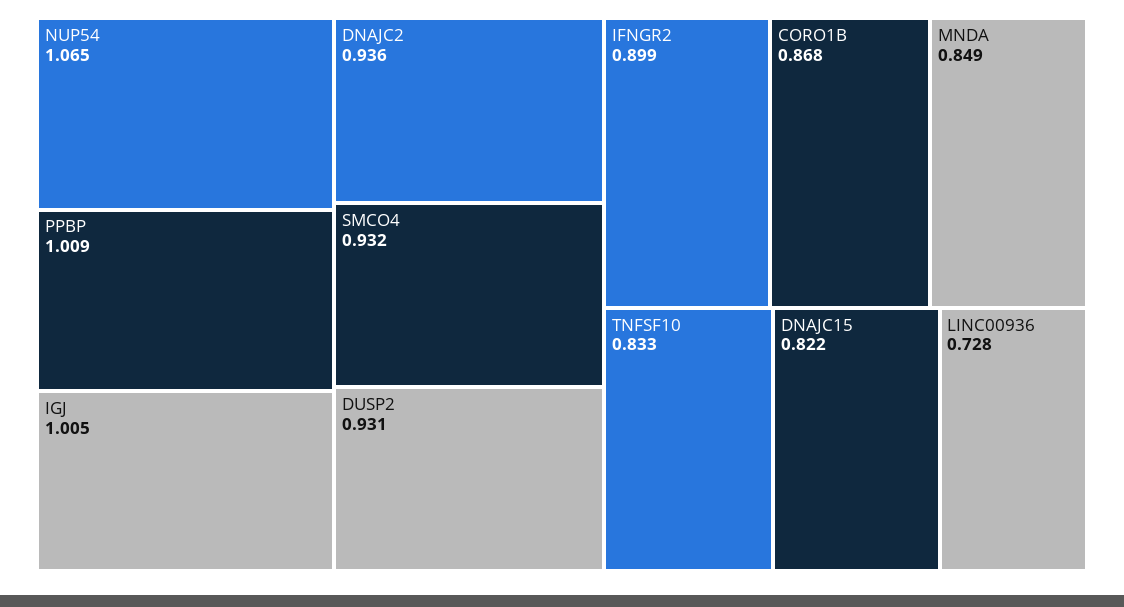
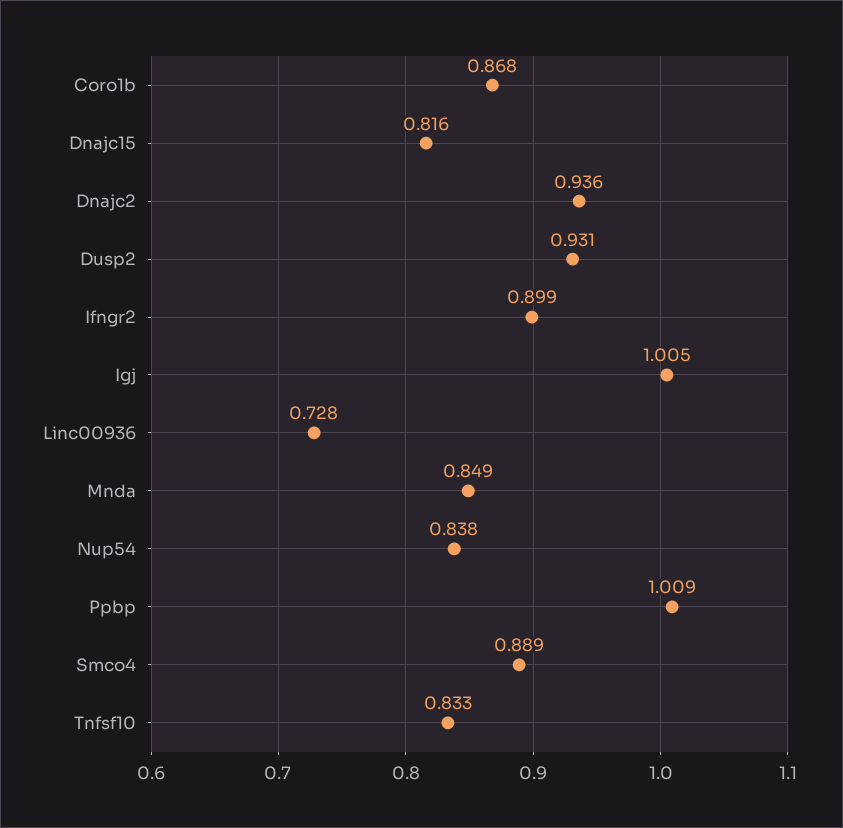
NUP54: 1.065 -> 0.838
SMCO4: 0.932 -> 0.889
DNAJC15: 0.822 -> 0.816

